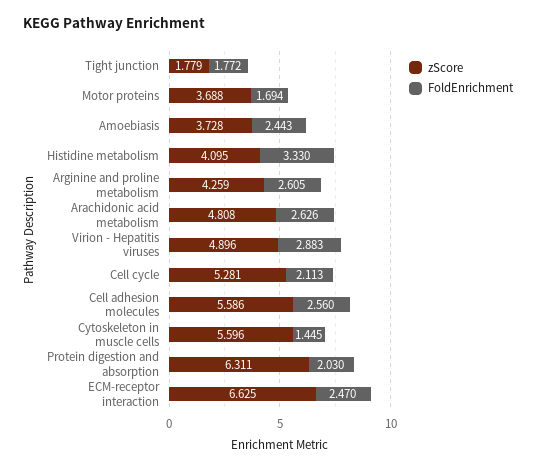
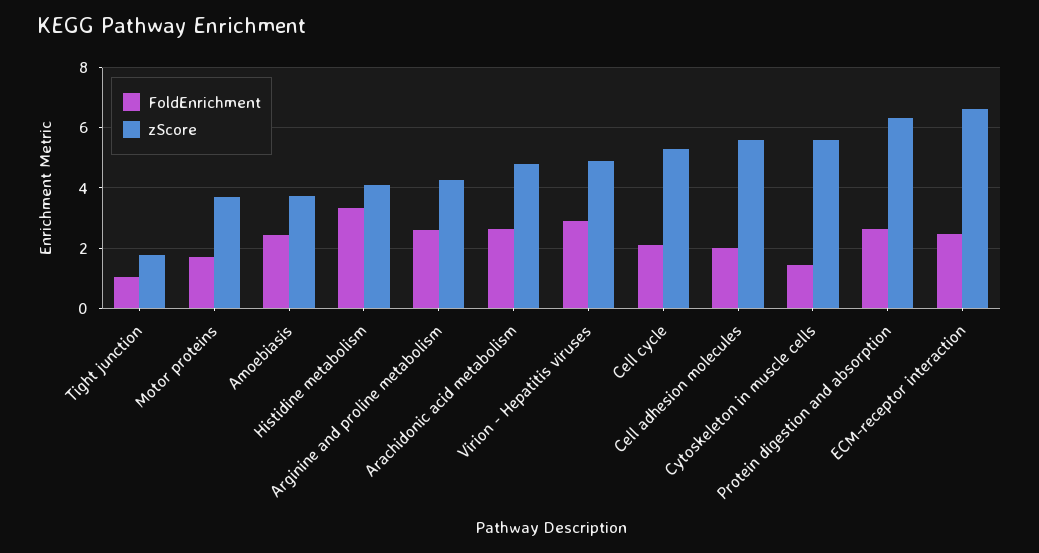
FoldEnrichment, Tight junction: 1.772 -> 1
FoldEnrichment, Cell adhesion molecules: 2.56 -> 2
FoldEnrichment, Protein digestion and absorption: 2.03 -> 2.6

